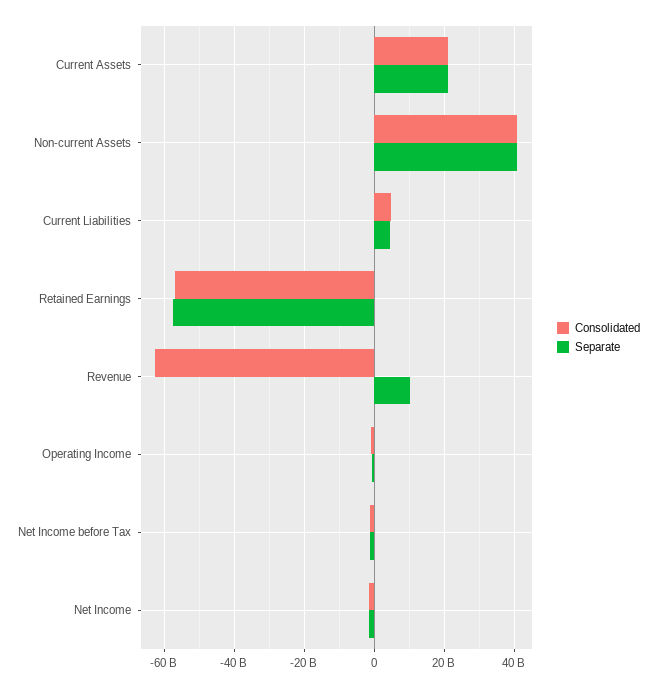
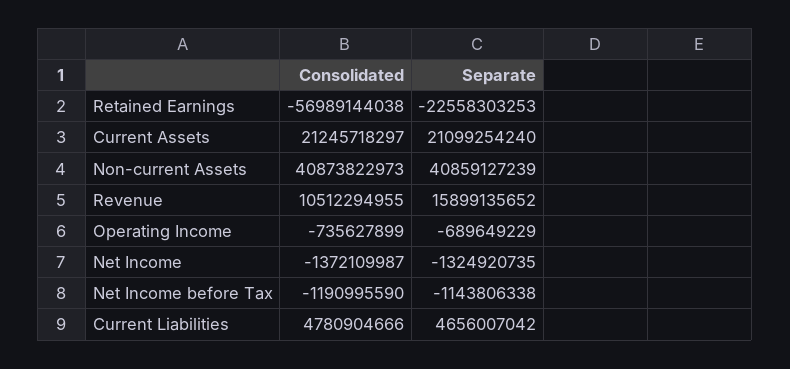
Separate, Retained Earnings: -58000000000 -> -22558303253
Consolidated, Revenue: -62000000000 -> 10512294955
Separate, Revenue: 10000000000 -> 15899135652

